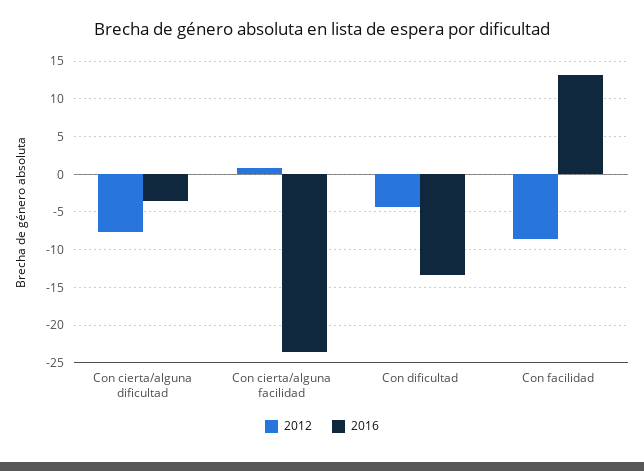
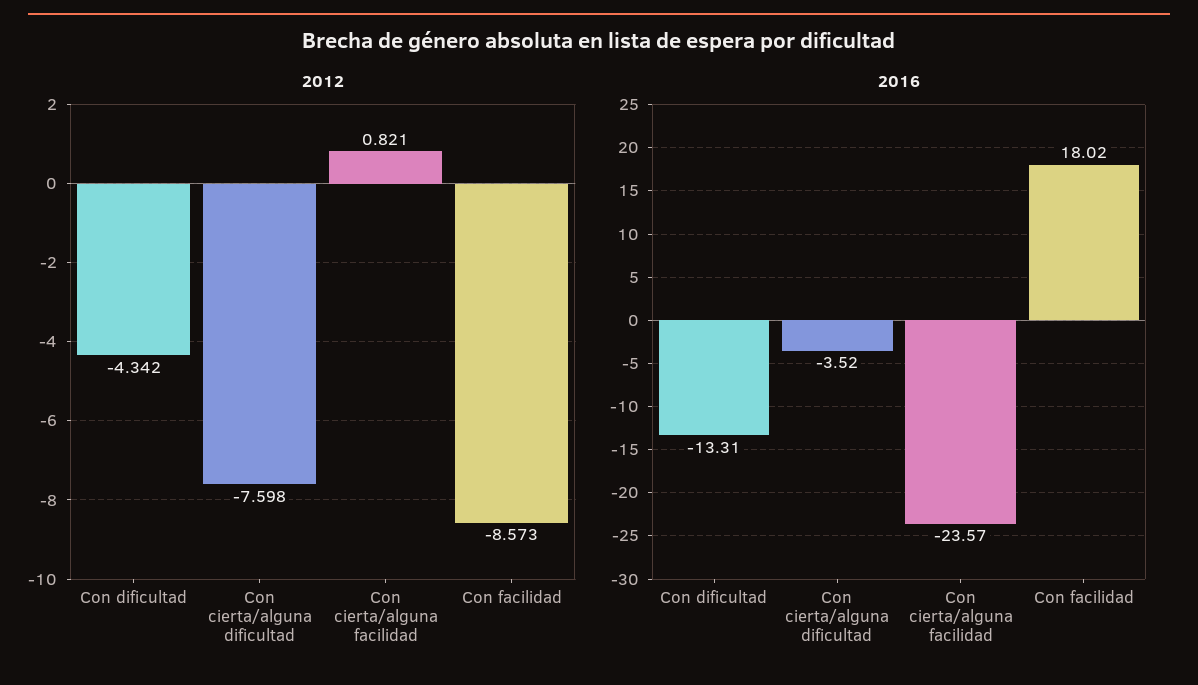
2016, Con facilidad: 13 -> 18.02

